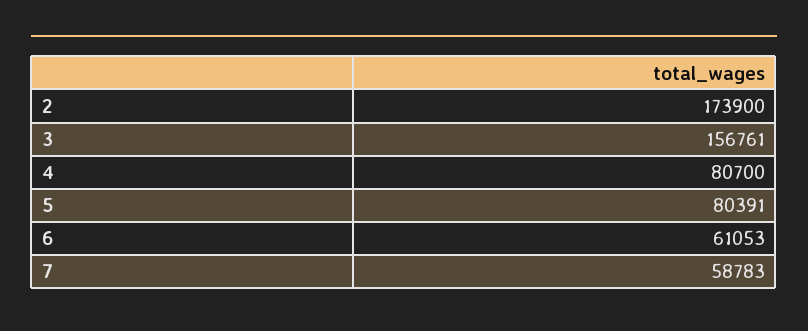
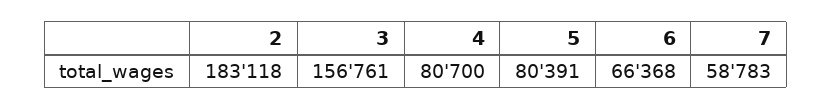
2: 173900 -> 183118
6: 61053 -> 66368

